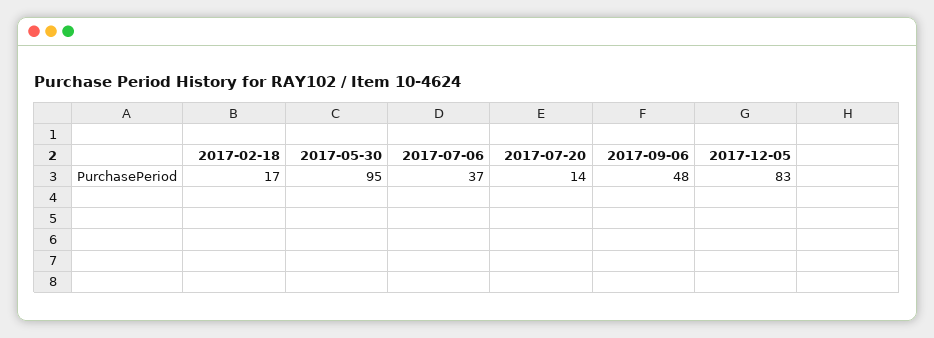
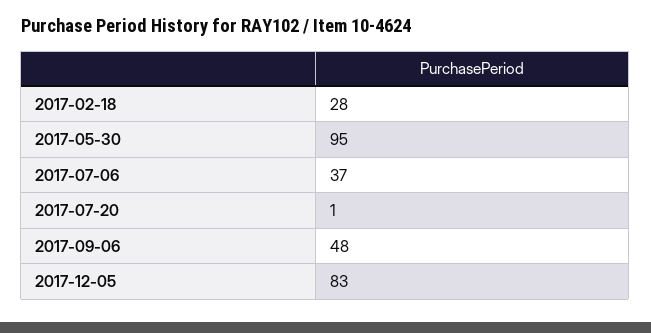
2017-02-18: 17 -> 28
2017-07-20: 14 -> 1

